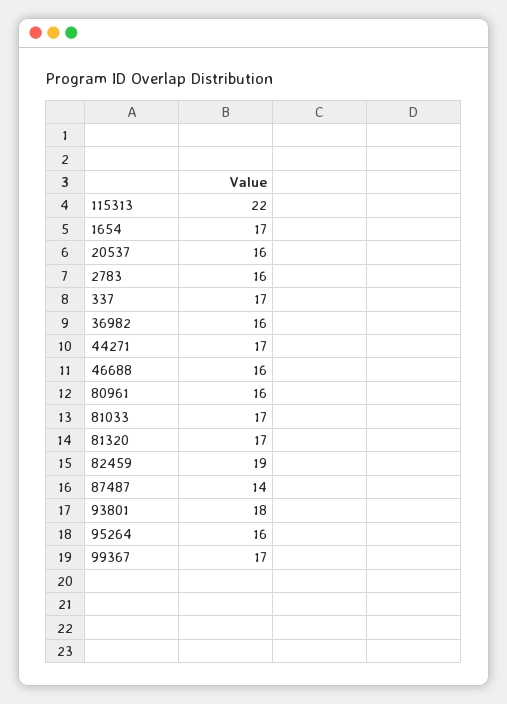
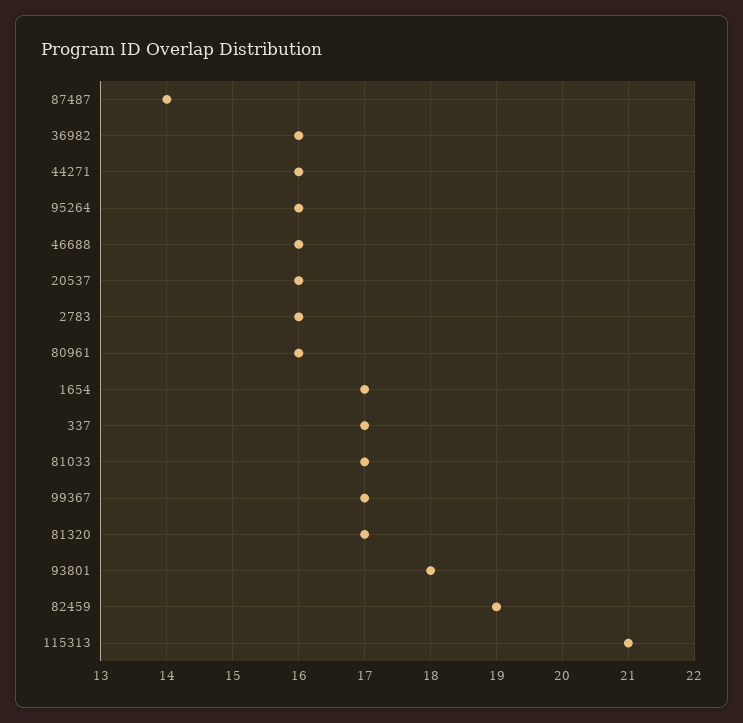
115313: 22 -> 21
44271: 17 -> 16

